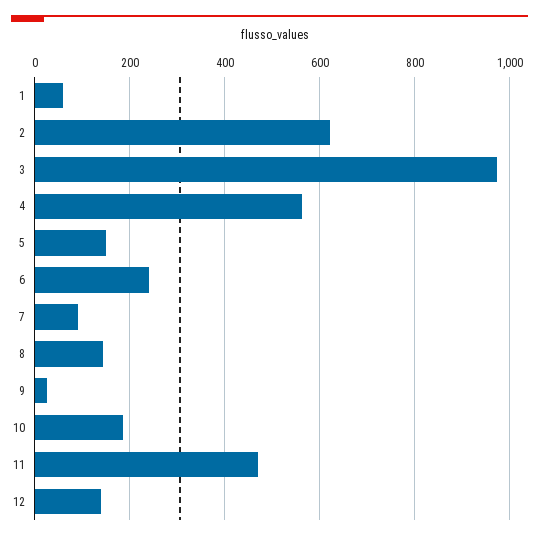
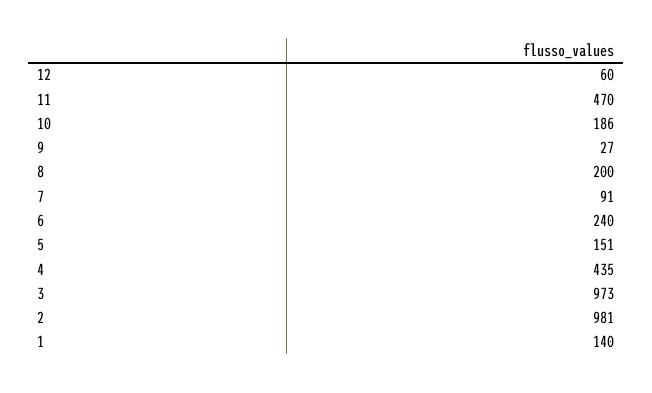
1: 60 -> 140
2: 620 -> 981
4: 560 -> 435
8: 140 -> 200
12: 140 -> 60

